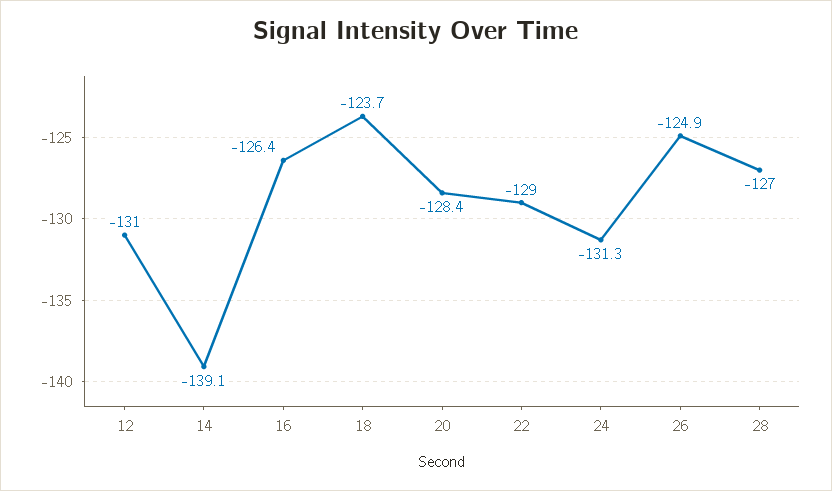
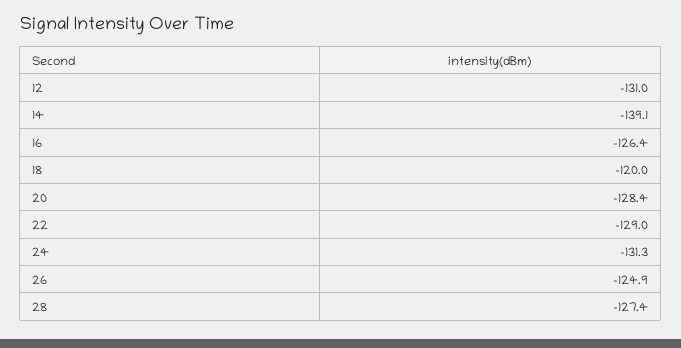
18: -123.7 -> -120
28: -127 -> -127.4

